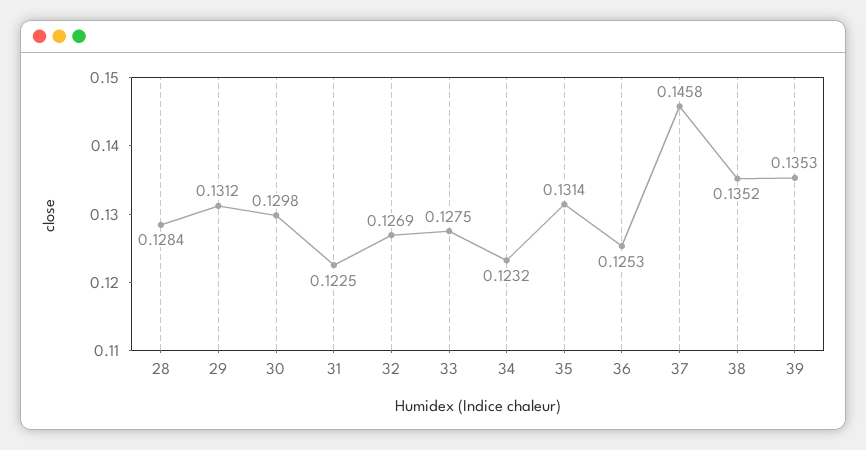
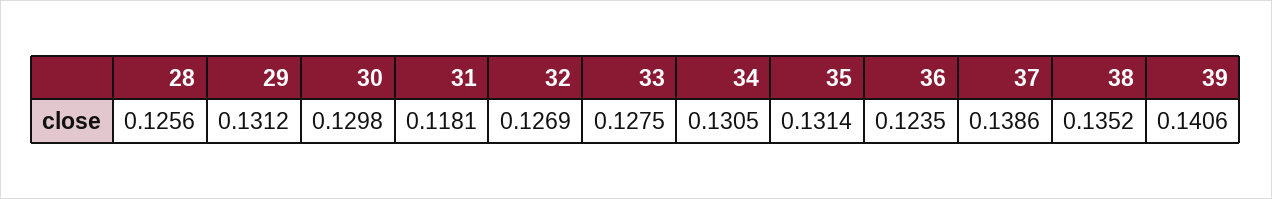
28: 0.1284 -> 0.1256
31: 0.1225 -> 0.1181
34: 0.1232 -> 0.1305
36: 0.1253 -> 0.1235
37: 0.1458 -> 0.1386
39: 0.1353 -> 0.1406

